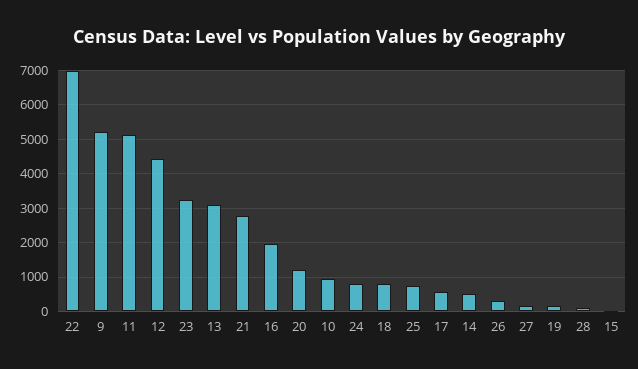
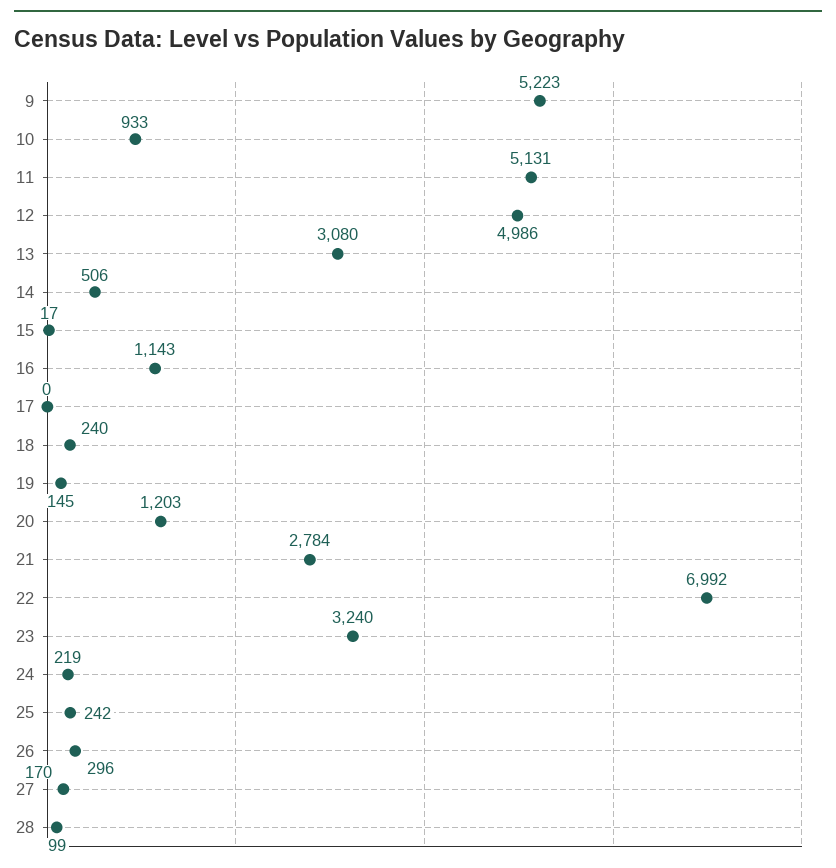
12: 4400 -> 4986
16: 2000 -> 1143
24: 800 -> 219
18: 800 -> 240
25: 800 -> 242
17: 600 -> 0

